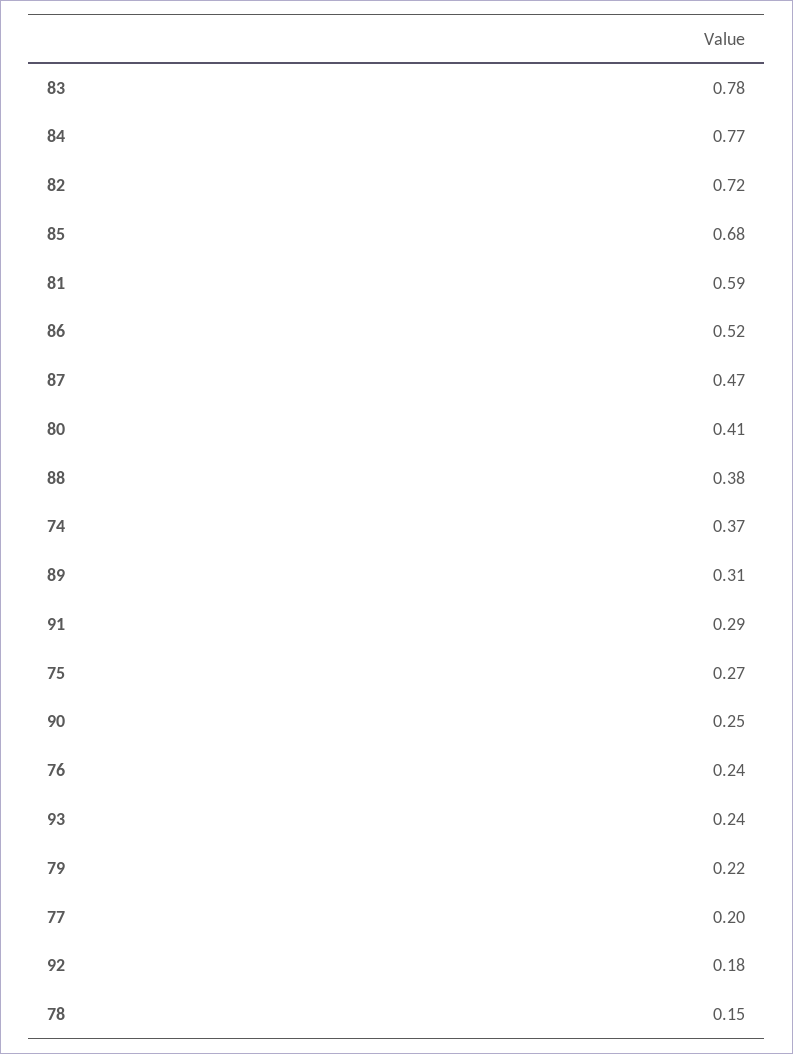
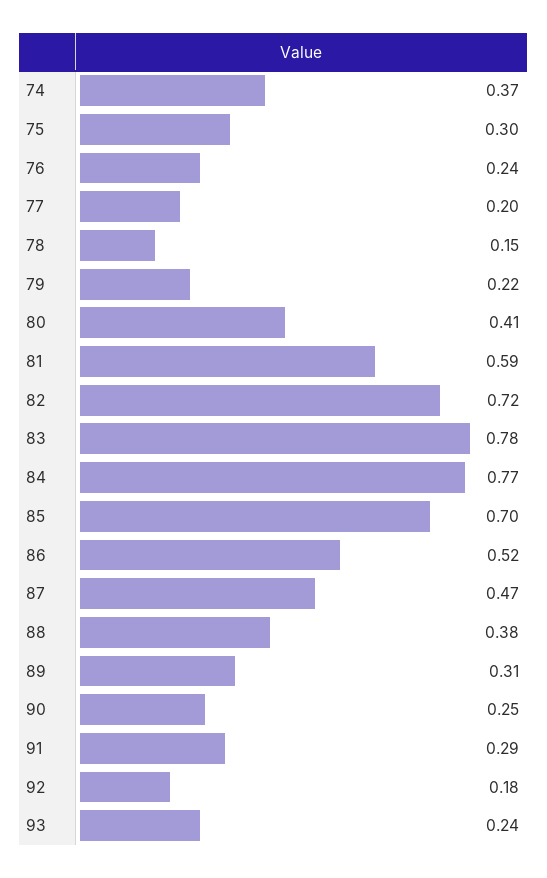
85: 0.68 -> 0.7
75: 0.27 -> 0.3

